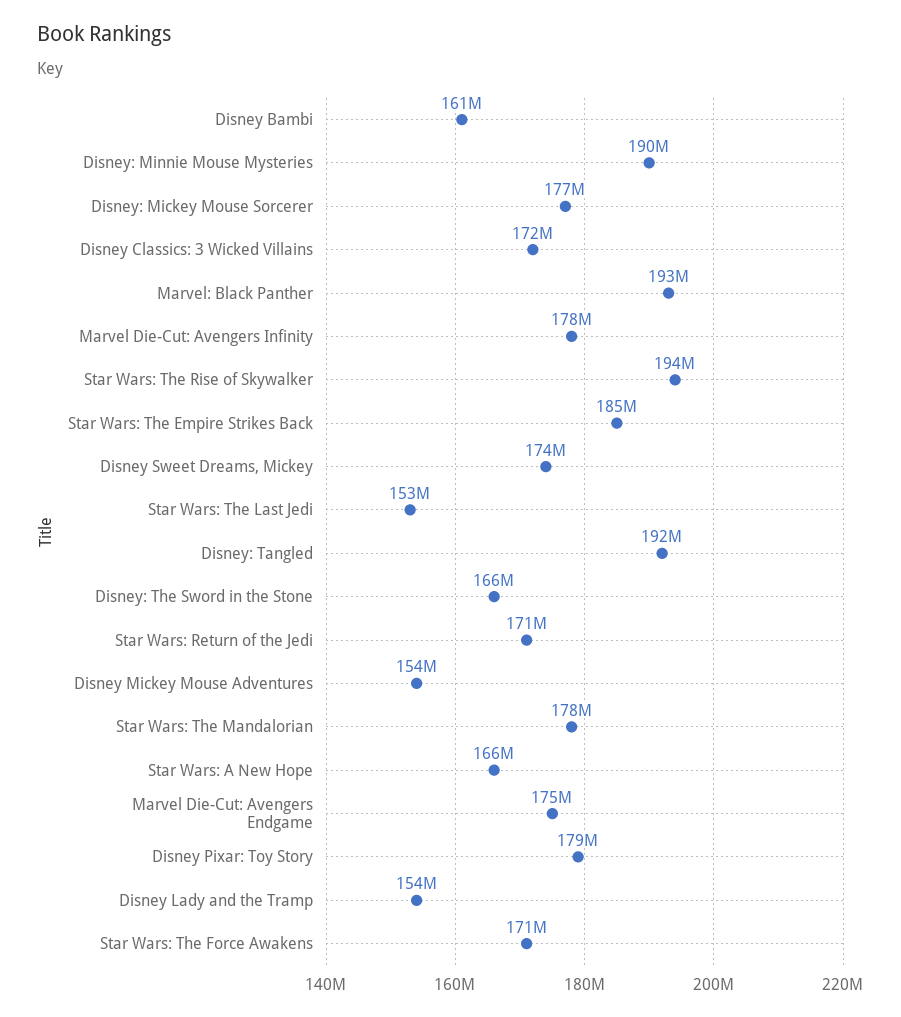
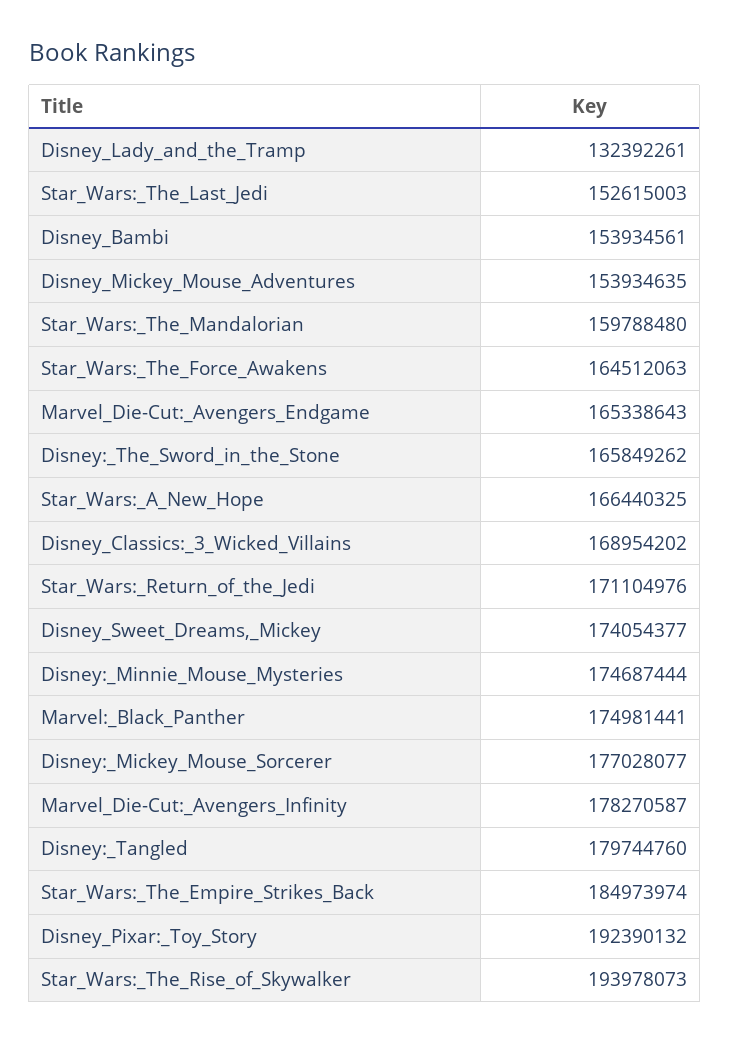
Disney Bambi: 161000000 -> 153934561
Disney: Minnie Mouse Mysteries: 190000000 -> 174687444
Disney Classics: 3 Wicked Villains: 172000000 -> 168954202
Marvel: Black Panther: 193000000 -> 174981441
Disney: Tangled: 192000000 -> 179744760
Star Wars: The Mandalorian: 178000000 -> 159788480
Marvel Die-Cut: Avengers Endgame: 175000000 -> 165338643
Disney Pixar: Toy Story: 179000000 -> 192390132
Disney Lady and the Tramp: 154000000 -> 132392261
Star Wars: The Force Awakens: 171000000 -> 164512063

